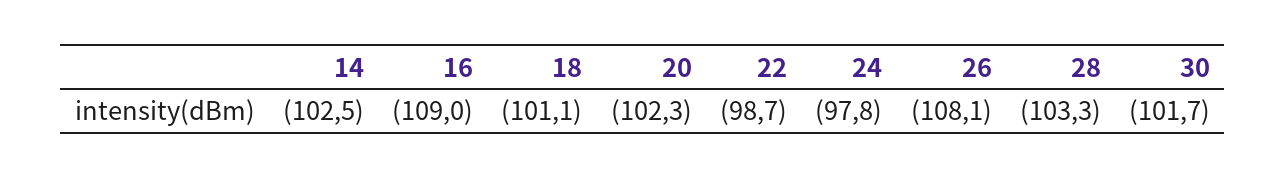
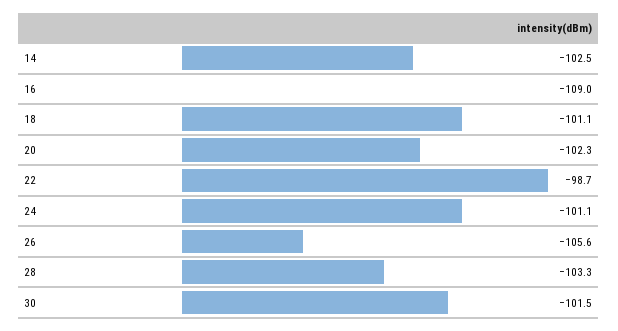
24: -97.8 -> -101.1
26: -108.1 -> -105.6
30: -101.7 -> -101.5

